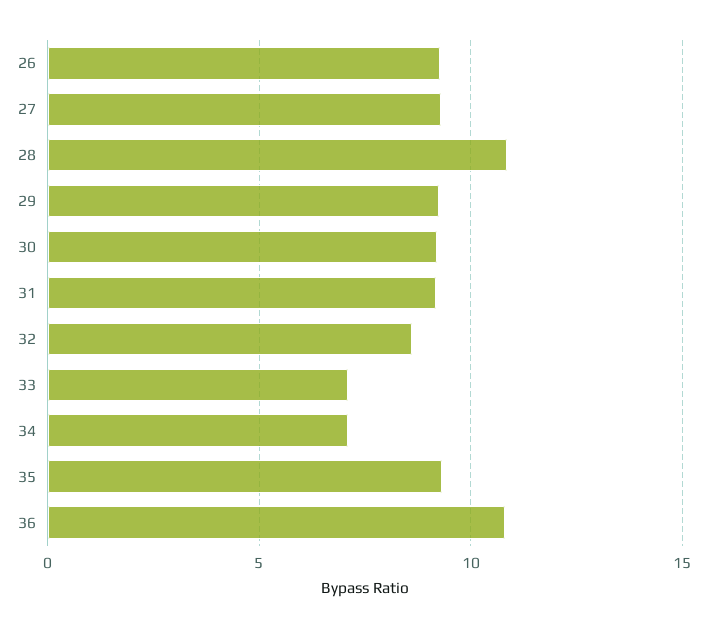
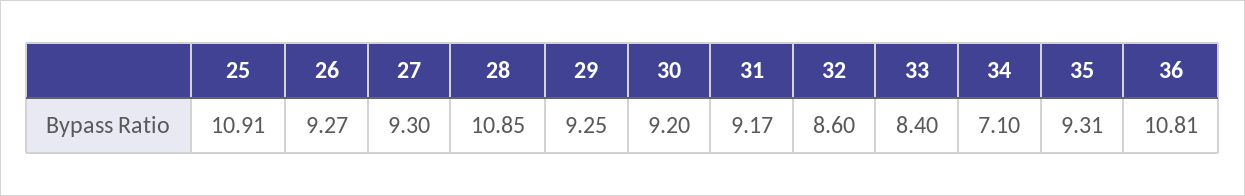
33: 7 -> 8.4
25: none -> 10.91

